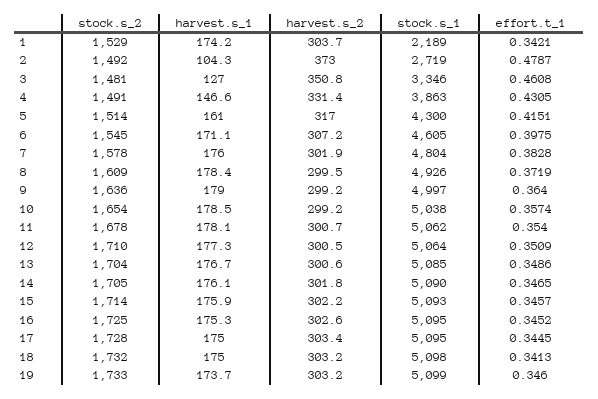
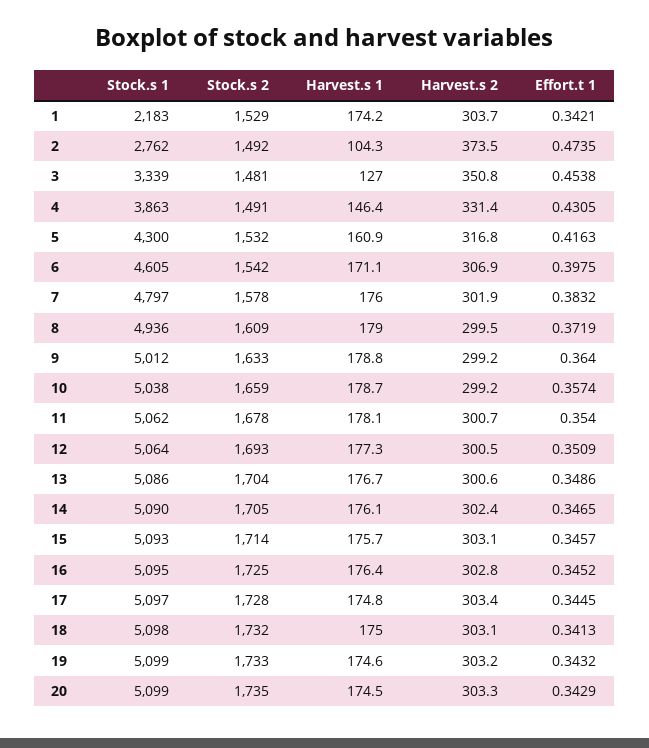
stock.s_1, 1: 2189 -> 2183
harvest.s_2, 2: 373 -> 373.5
stock.s_1, 2: 2719 -> 2762
effort.t_1, 2: 0.4787 -> 0.4735
stock.s_1, 3: 3346 -> 3339
effort.t_1, 3: 0.4608 -> 0.4538
harvest.s_1, 4: 146.6 -> 146.4
stock.s_2, 5: 1514 -> 1532
harvest.s_1, 5: 161 -> 160.9
harvest.s_2, 5: 317 -> 316.8
effort.t_1, 5: 0.4151 -> 0.4163
stock.s_2, 6: 1545 -> 1542
harvest.s_2, 6: 307.2 -> 306.9
stock.s_1, 7: 4804 -> 4797
effort.t_1, 7: 0.3828 -> 0.3832
harvest.s_1, 8: 178.4 -> 179
stock.s_1, 8: 4926 -> 4936
stock.s_2, 9: 1636 -> 1633
harvest.s_1, 9: 179 -> 178.8
stock.s_1, 9: 4997 -> 5012
stock.s_2, 10: 1654 -> 1659
harvest.s_1, 10: 178.5 -> 178.7
stock.s_2, 12: 1710 -> 1693
stock.s_1, 13: 5085 -> 5086
harvest.s_2, 14: 301.8 -> 302.4
harvest.s_1, 15: 175.9 -> 175.7
harvest.s_2, 15: 302.2 -> 303.1
harvest.s_1, 16: 175.3 -> 176.4
harvest.s_2, 16: 302.6 -> 302.8
harvest.s_1, 17: 175 -> 174.8
stock.s_1, 17: 5095 -> 5097
harvest.s_2, 18: 303.2 -> 303.1
harvest.s_1, 19: 173.7 -> 174.6
effort.t_1, 19: 0.346 -> 0.3432
stock.s_1, 20: none -> 5099
stock.s_2, 20: none -> 1735
harvest.s_1, 20: none -> 174.5
harvest.s_2, 20: none -> 303.3
effort.t_1, 20: none -> 0.3429

